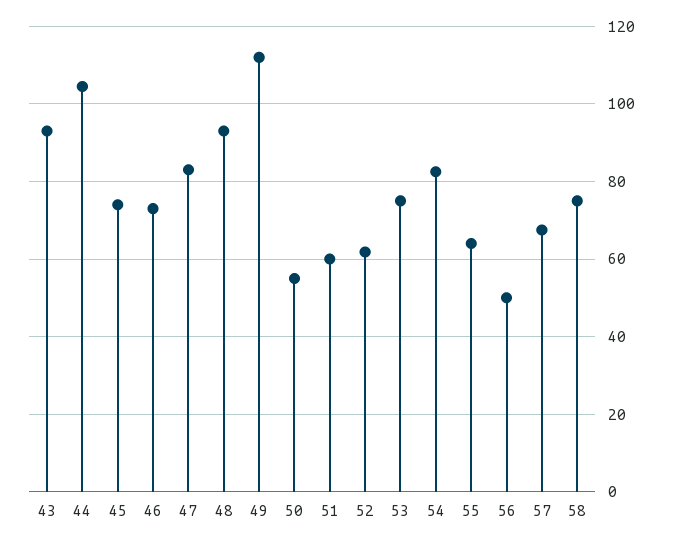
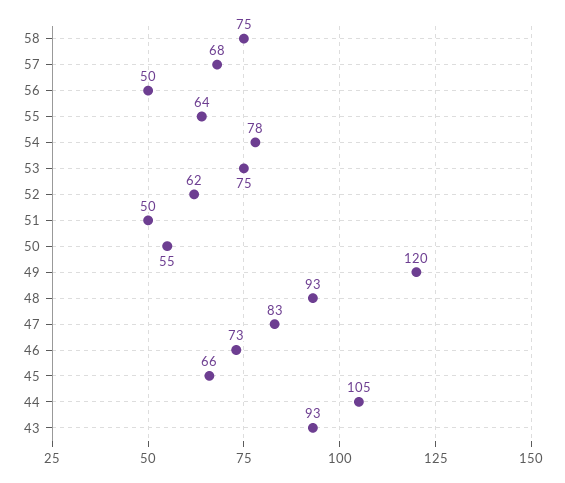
45: 74 -> 66
49: 112 -> 120
51: 60 -> 50
54: 82 -> 78

